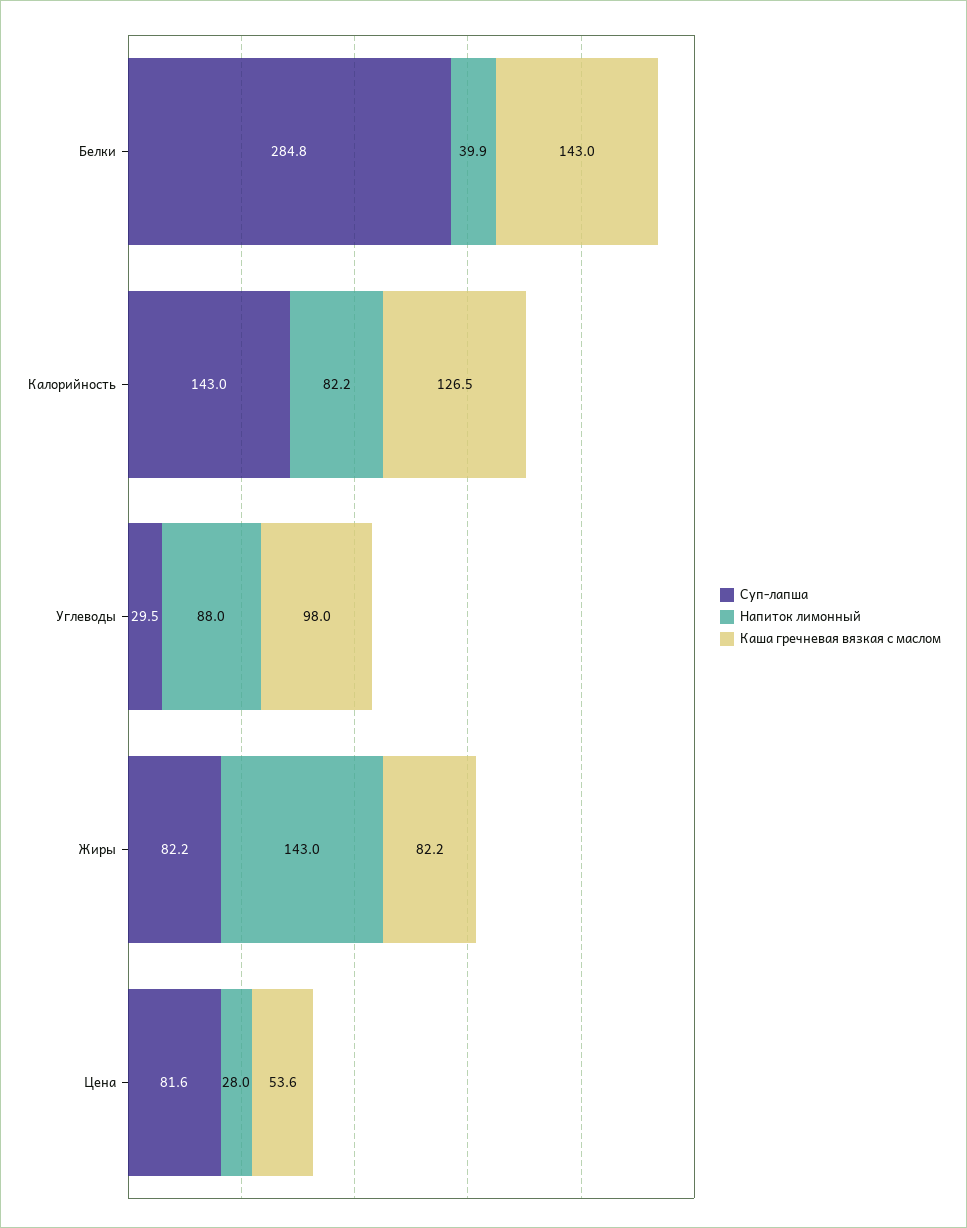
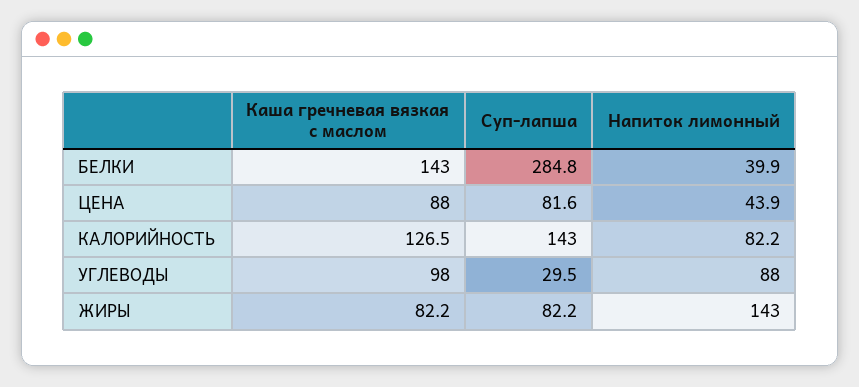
Напиток лимонный, Цена: 28 -> 43.9
Каша гречневая вязкая с маслом, Цена: 53.6 -> 88

